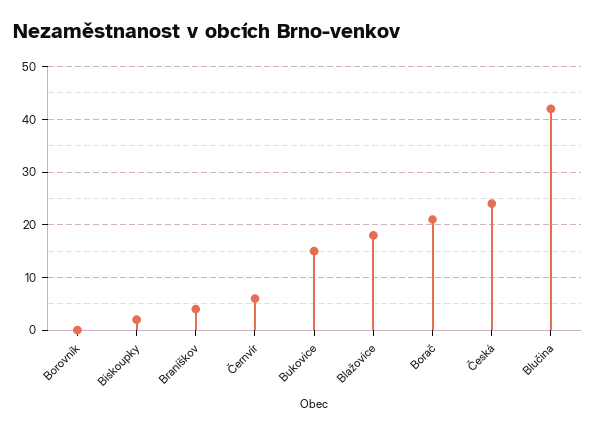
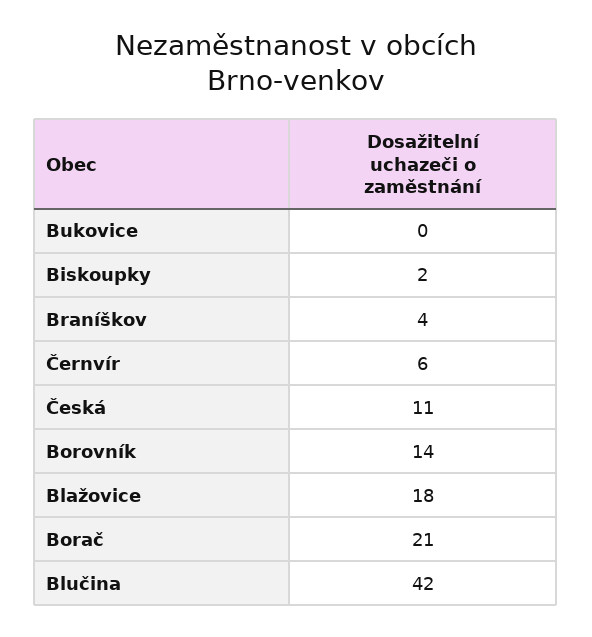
Borovník: 0 -> 14
Bukovice: 15 -> 0
Česká: 25 -> 11

